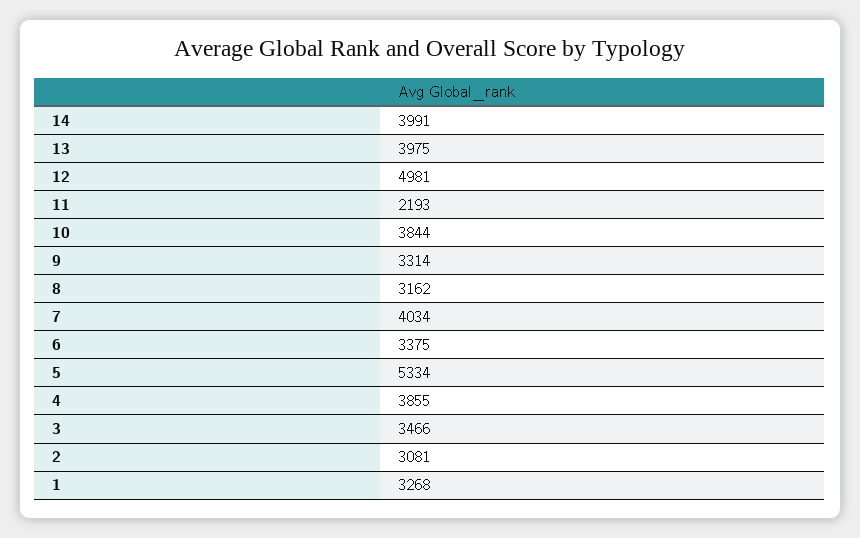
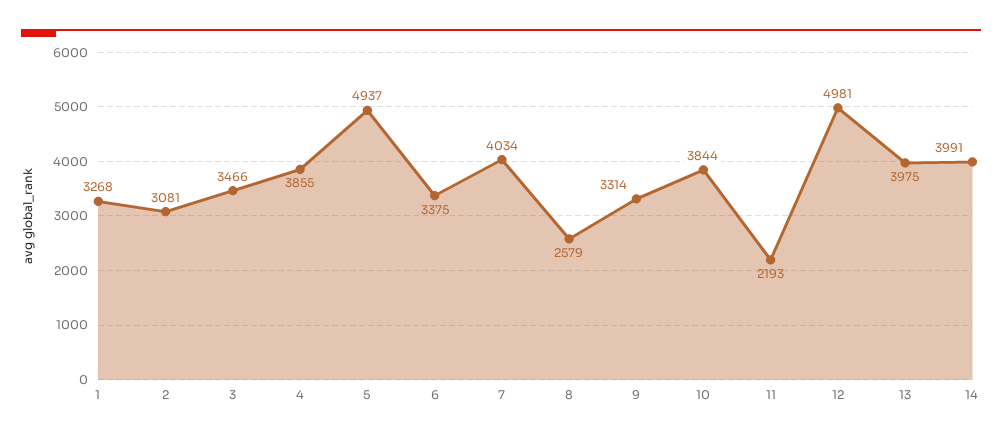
8: 3162 -> 2579
5: 5334 -> 4937

